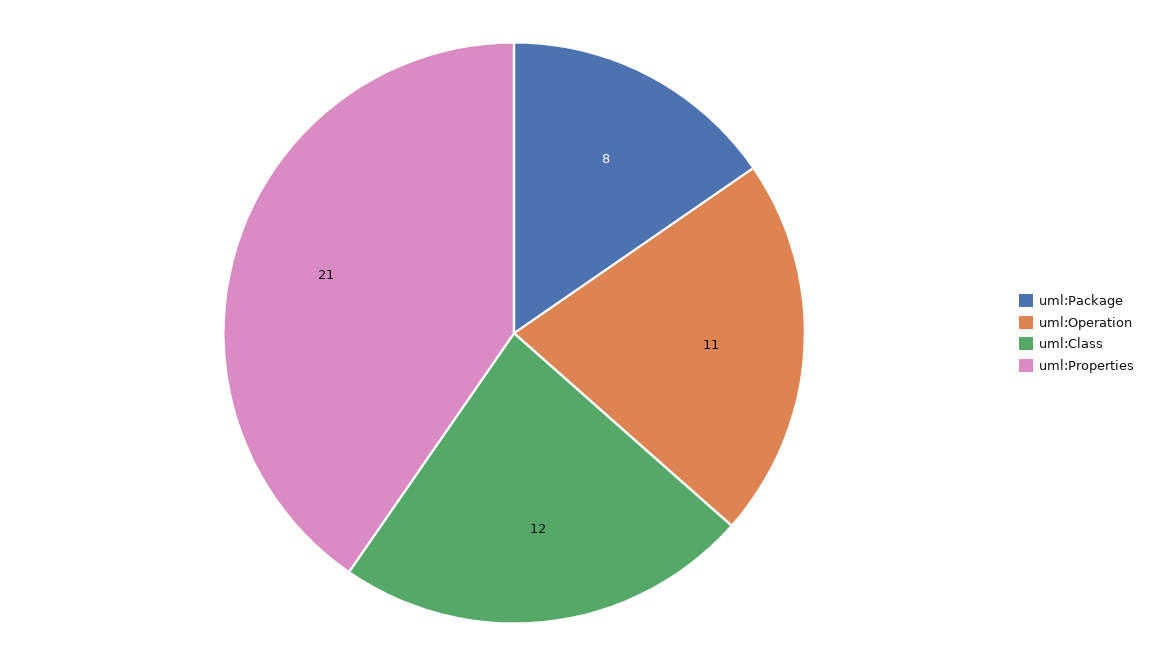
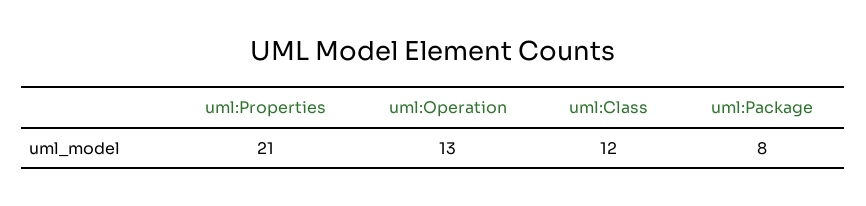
uml:Operation: 11 -> 13

